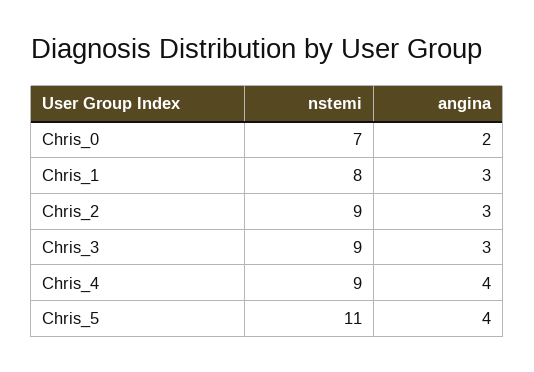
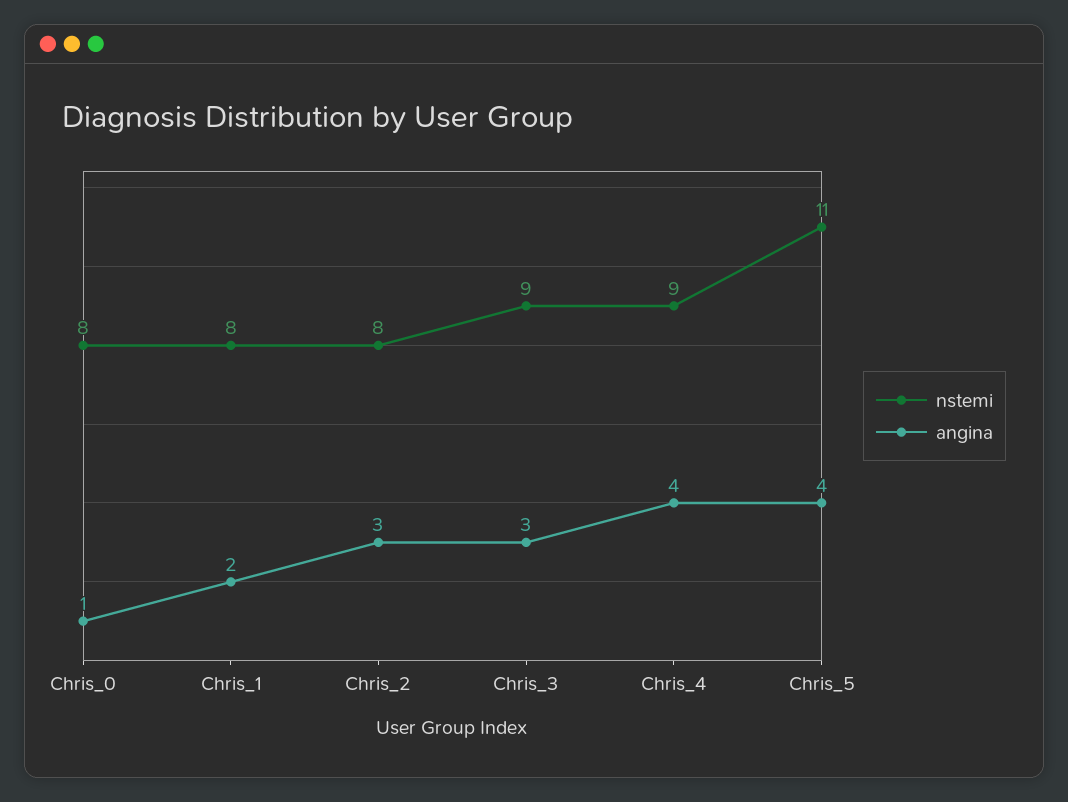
nstemi, Chris_0: 7 -> 8
angina, Chris_0: 2 -> 1
angina, Chris_1: 3 -> 2
nstemi, Chris_2: 9 -> 8

